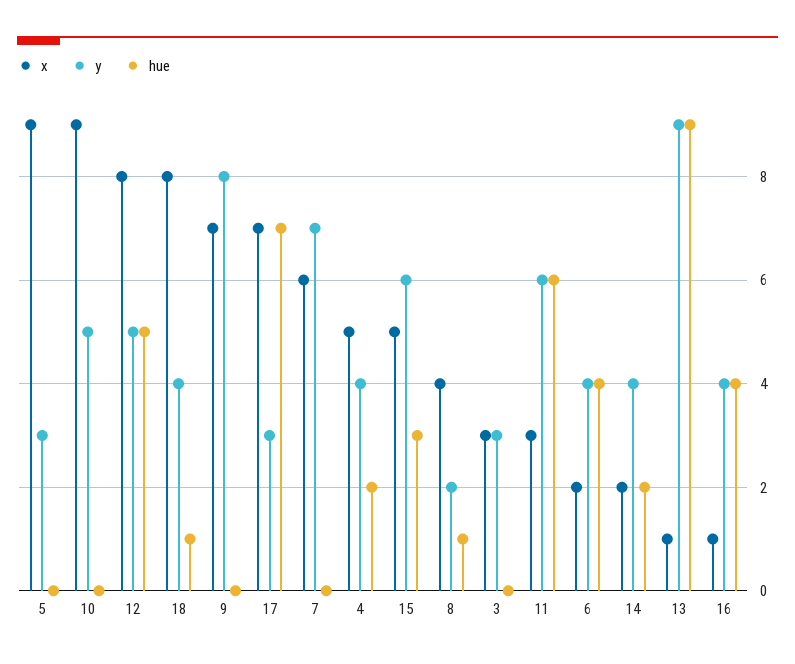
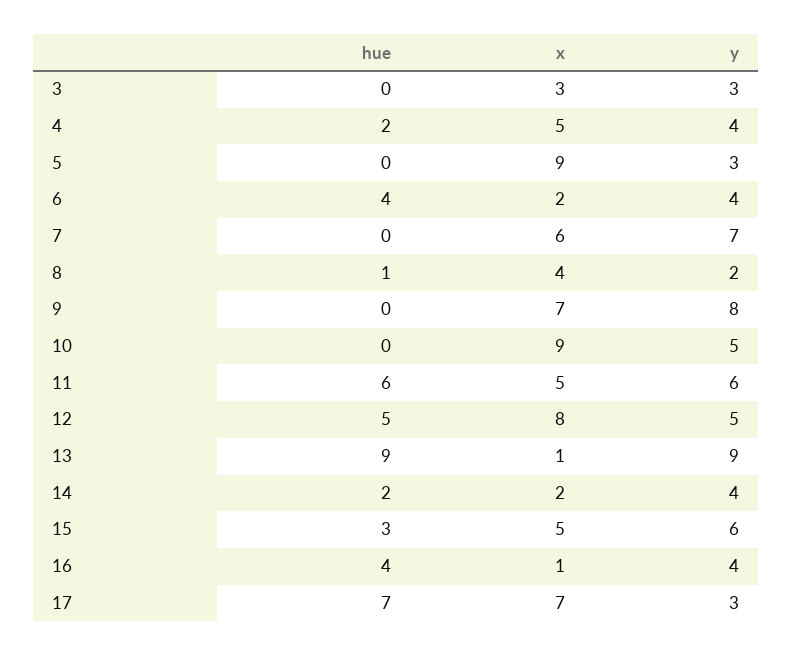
x, 18: 8 -> none
y, 18: 4 -> none
hue, 18: 1 -> none
x, 11: 3 -> 5

